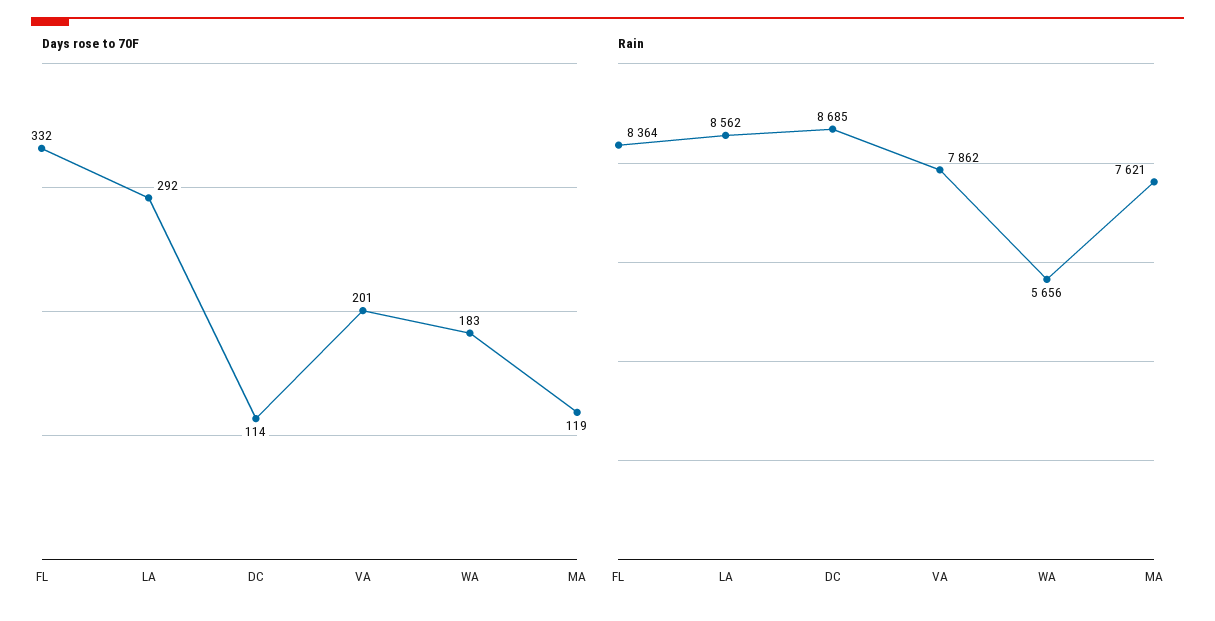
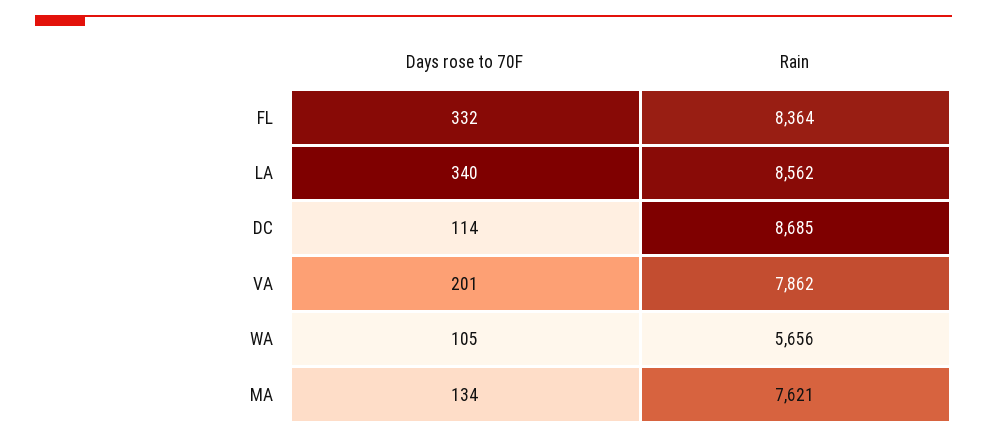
Days rose to 70F, LA: 292 -> 340
Days rose to 70F, WA: 183 -> 105
Days rose to 70F, MA: 119 -> 134

